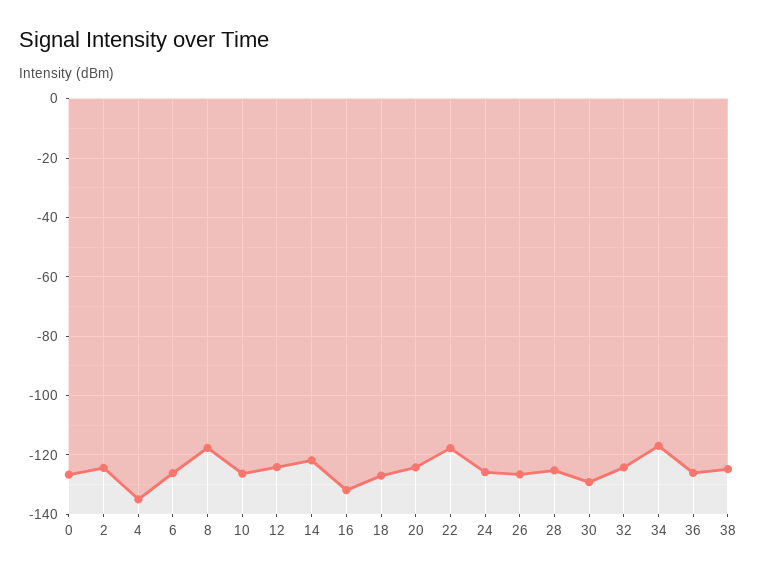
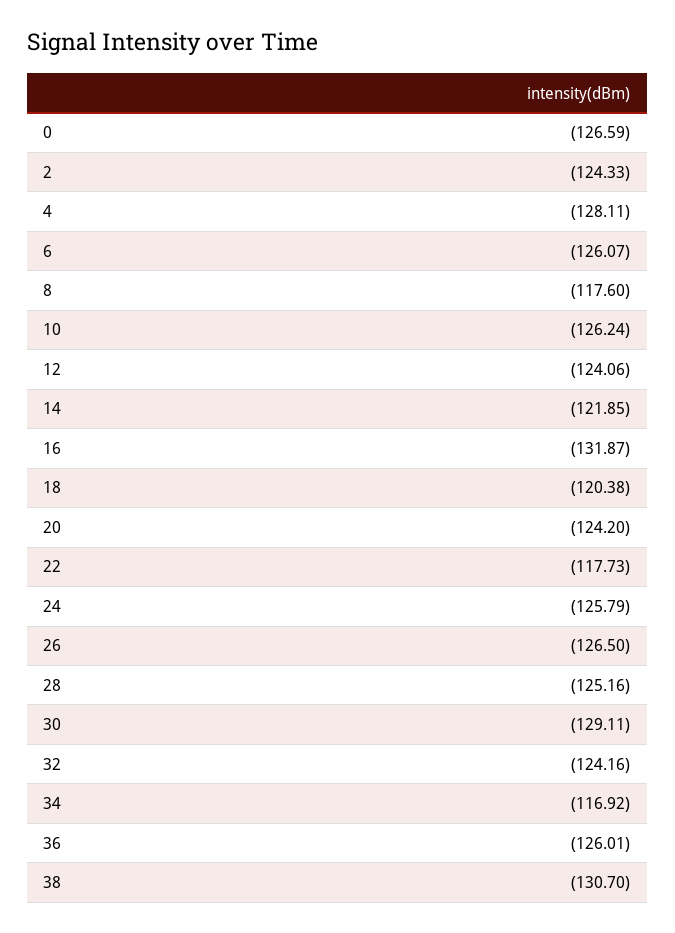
4: -135 -> -128.11
18: -127.5 -> -120.38
38: -125 -> -130.7

